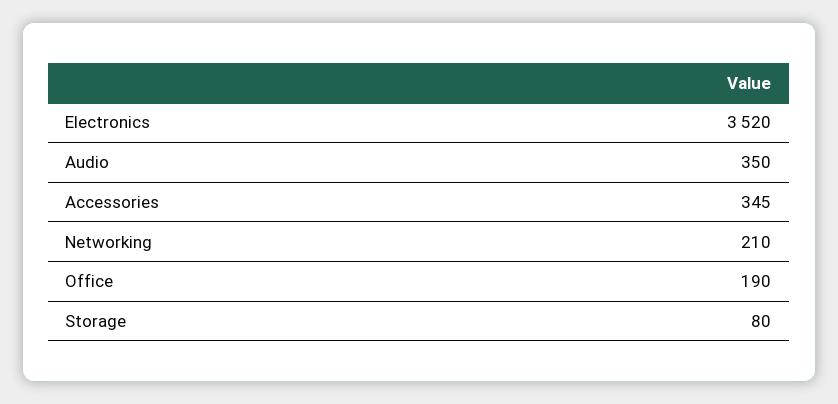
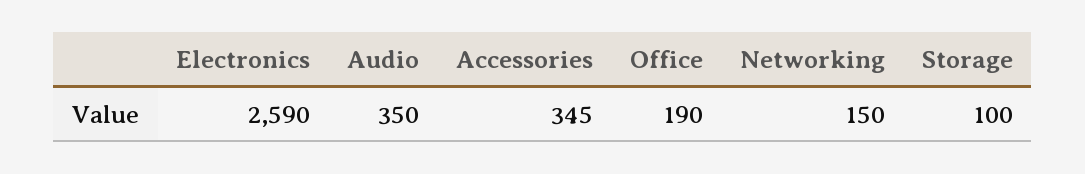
Electronics: 3520 -> 2590
Networking: 210 -> 150
Storage: 80 -> 100

